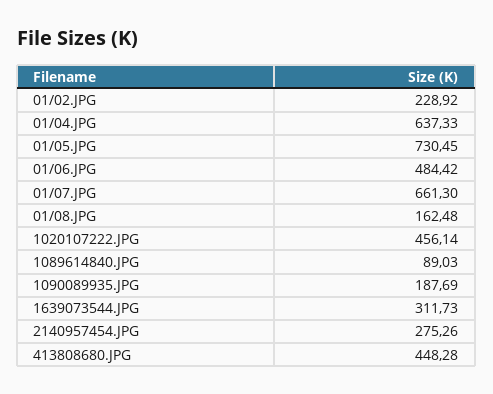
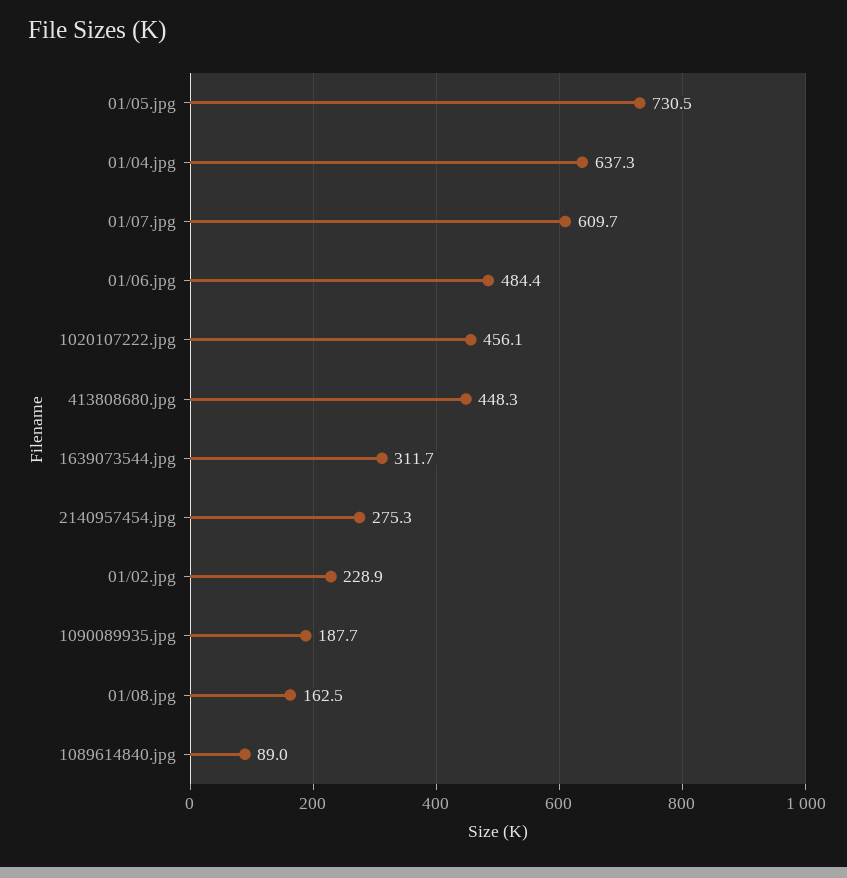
01/07.JPG: 661.3 -> 609.7

